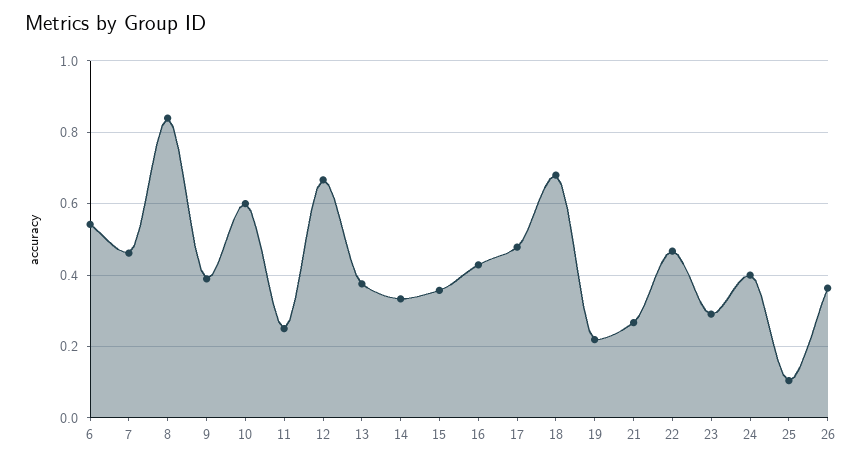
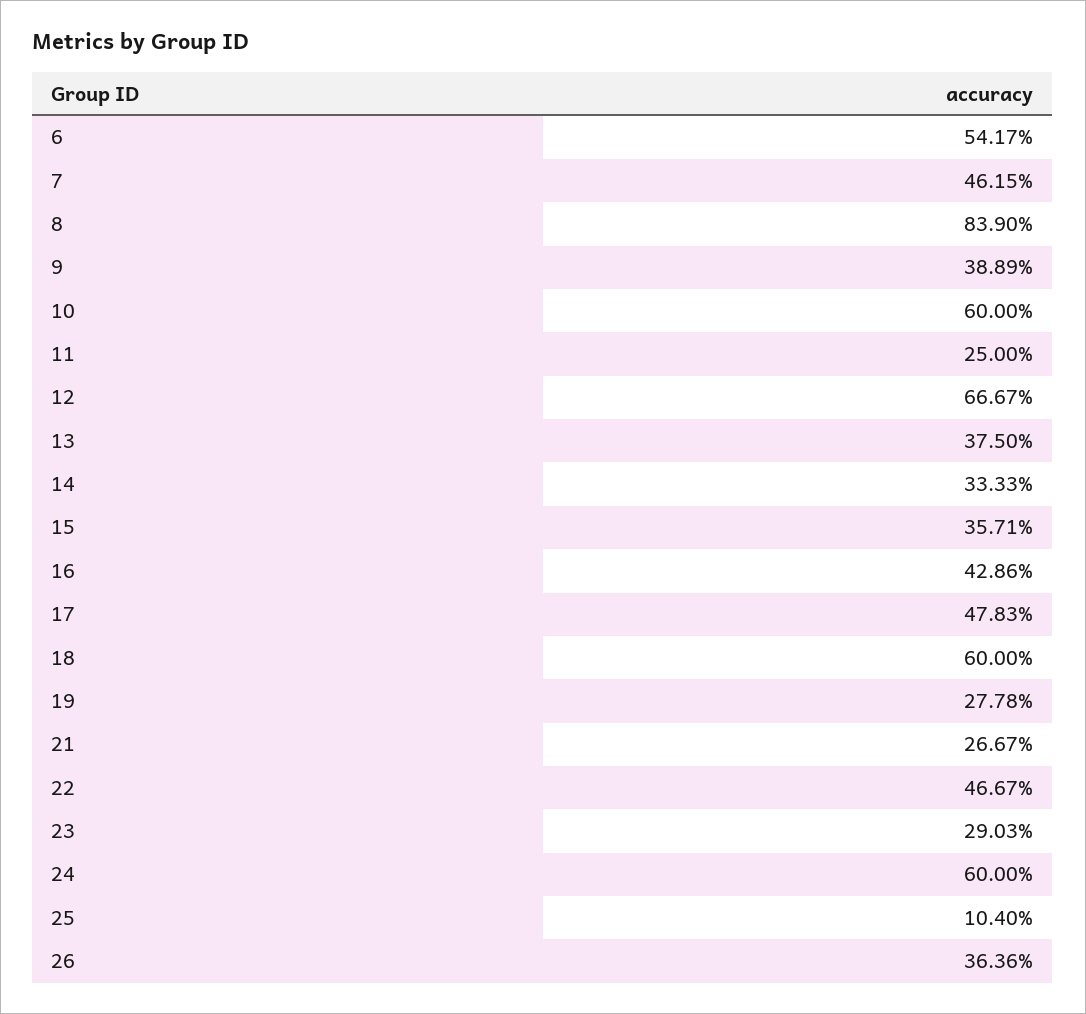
18: 0.68 -> 0.6
19: 0.22 -> 0.2778
24: 0.4 -> 0.6

